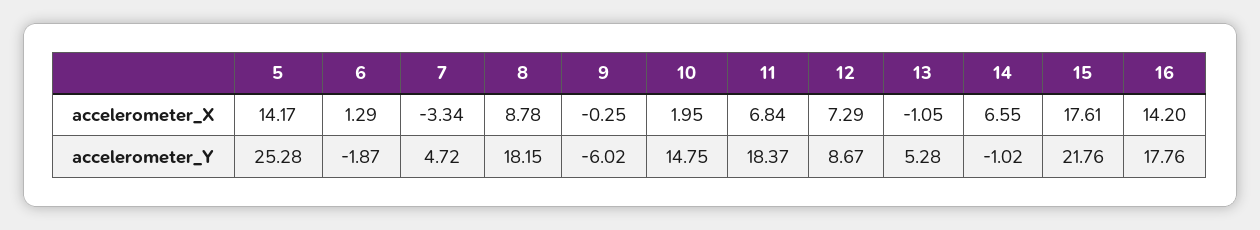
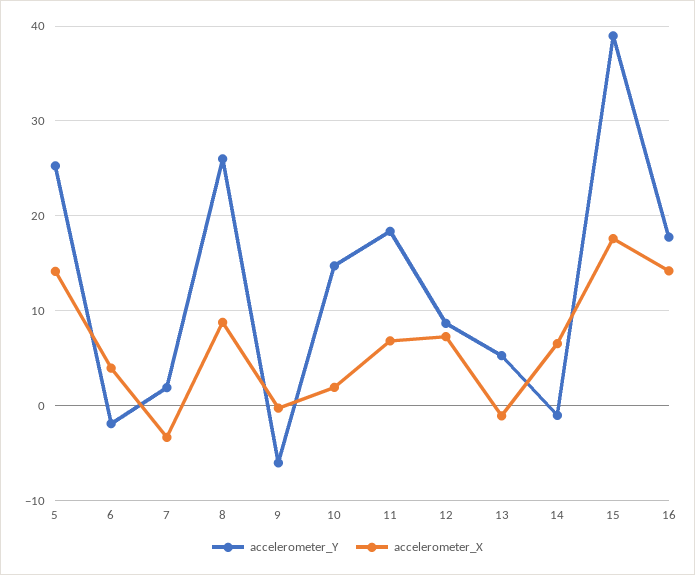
accelerometer_X, 6: 1.29 -> 4
accelerometer_Y, 7: 4.72 -> 2
accelerometer_Y, 8: 18.15 -> 26
accelerometer_Y, 15: 21.76 -> 39

